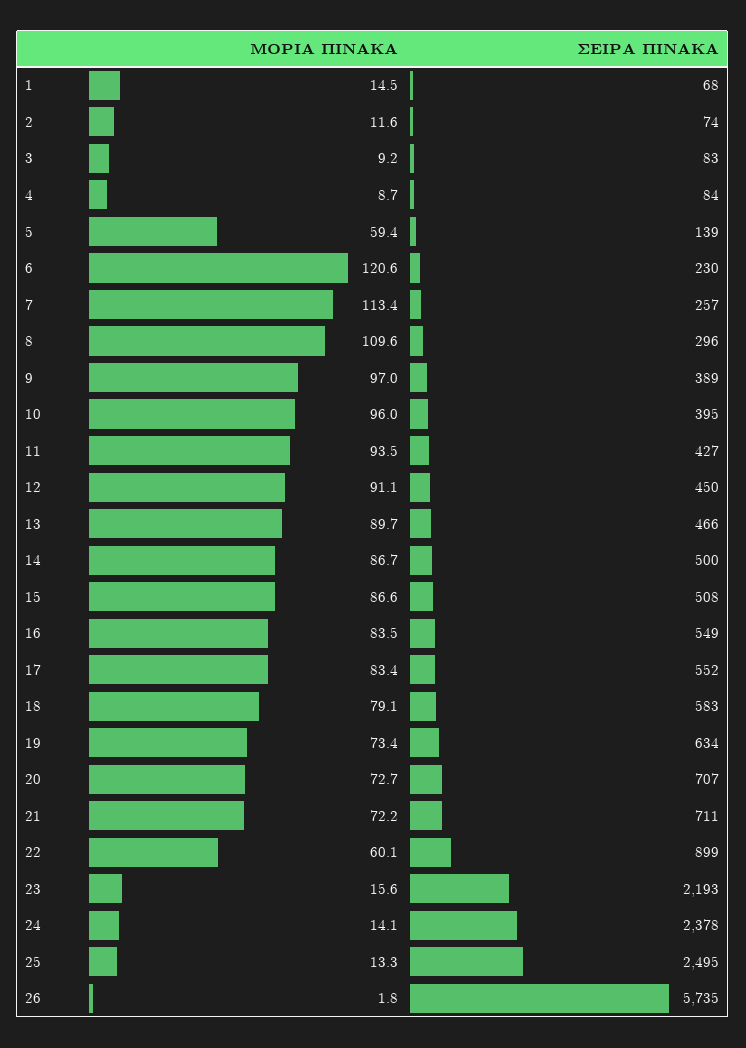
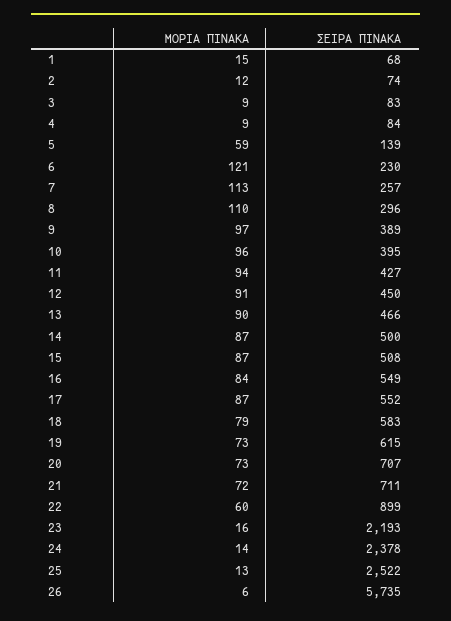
ΜΟΡΙΑ ΠΙΝΑΚΑ, 17: 83.4 -> 87
ΣΕΙΡΑ ΠΙΝΑΚΑ, 19: 634 -> 615
ΣΕΙΡΑ ΠΙΝΑΚΑ, 25: 2495 -> 2522
ΜΟΡΙΑ ΠΙΝΑΚΑ, 26: 1.8 -> 6

